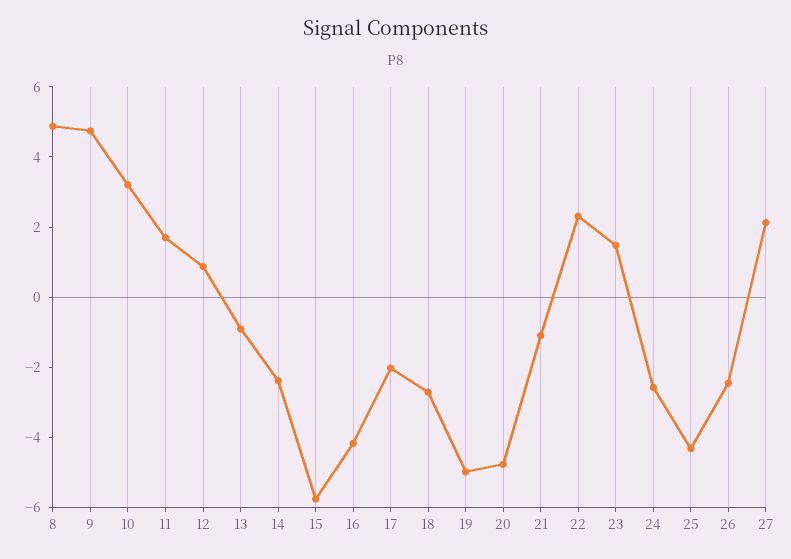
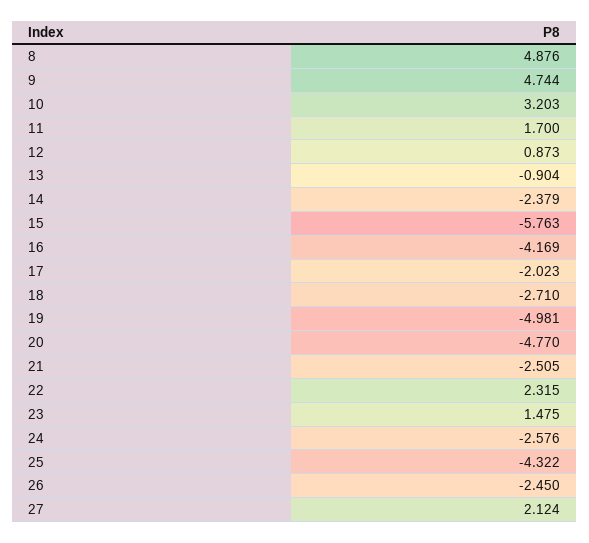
21: -1 -> -2.505

